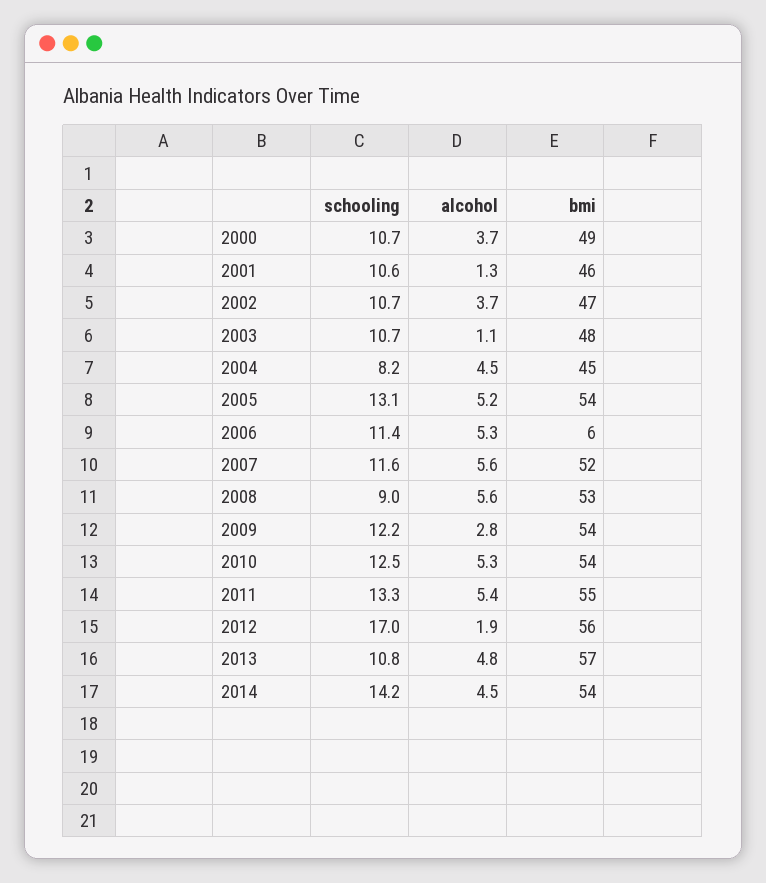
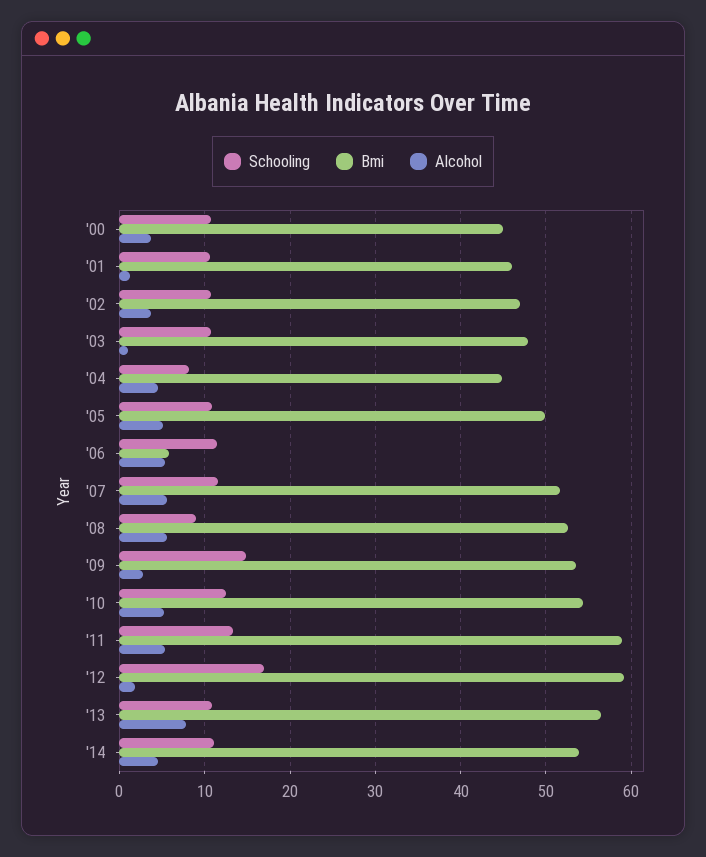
bmi, 2000: 49 -> 45
schooling, 2005: 13.1 -> 11
bmi, 2005: 54 -> 50
schooling, 2009: 12.2 -> 15
bmi, 2011: 55 -> 59
bmi, 2012: 56 -> 59
alcohol, 2013: 4.8 -> 8
schooling, 2014: 14.2 -> 11

